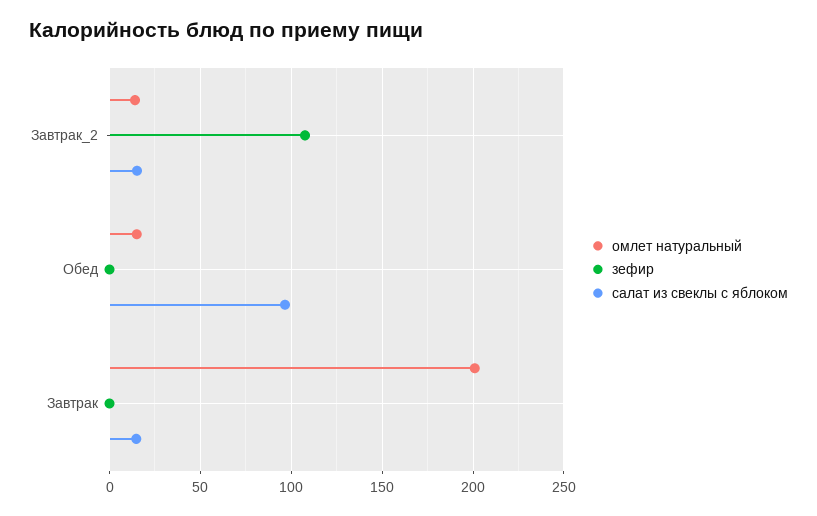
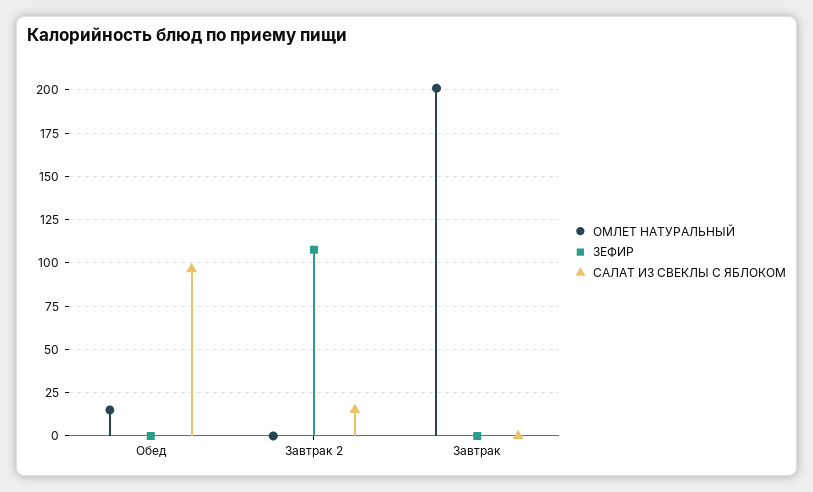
омлет натуральный, Завтрак_2: 15 -> 0
салат из свеклы с яблоком, Завтрак: 15 -> 0

